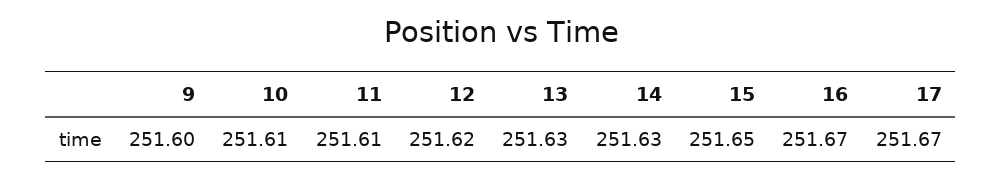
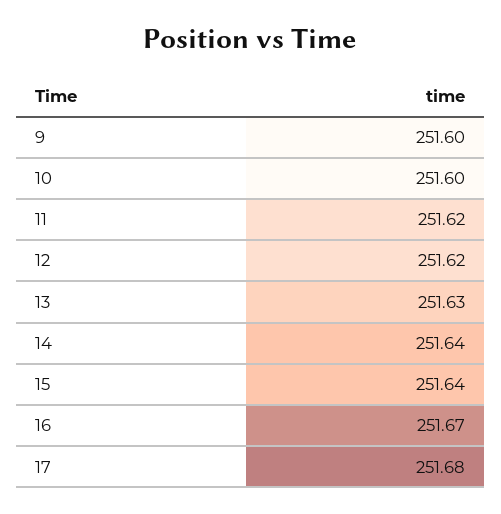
10: 251.61 -> 251.6
11: 251.61 -> 251.62
14: 251.63 -> 251.64
15: 251.65 -> 251.64
17: 251.67 -> 251.68

